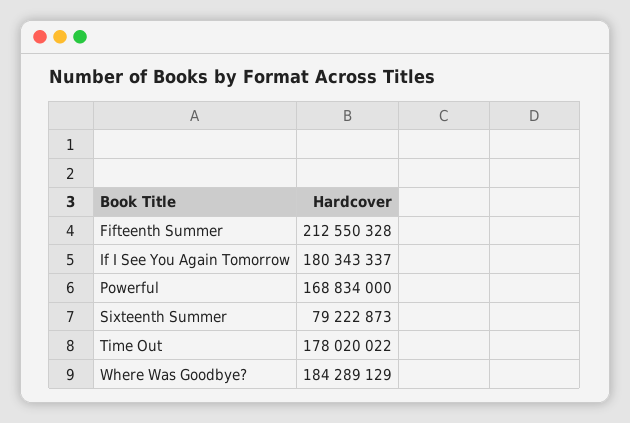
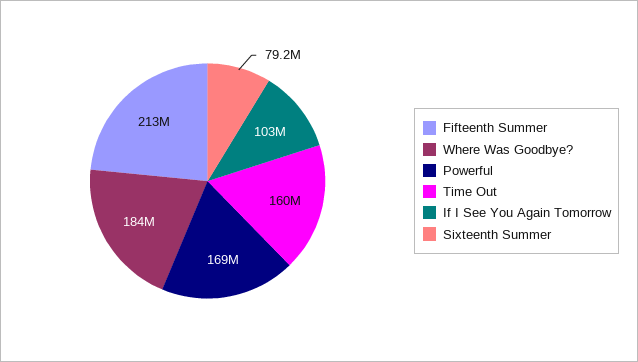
If I See You Again Tomorrow: 180343337 -> 103000000
Time Out: 178020022 -> 160000000

